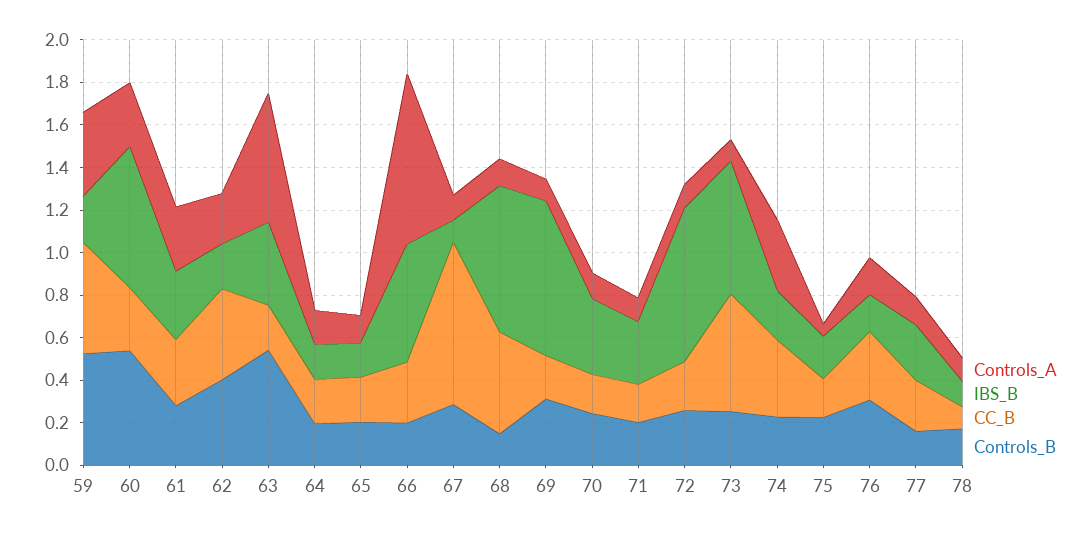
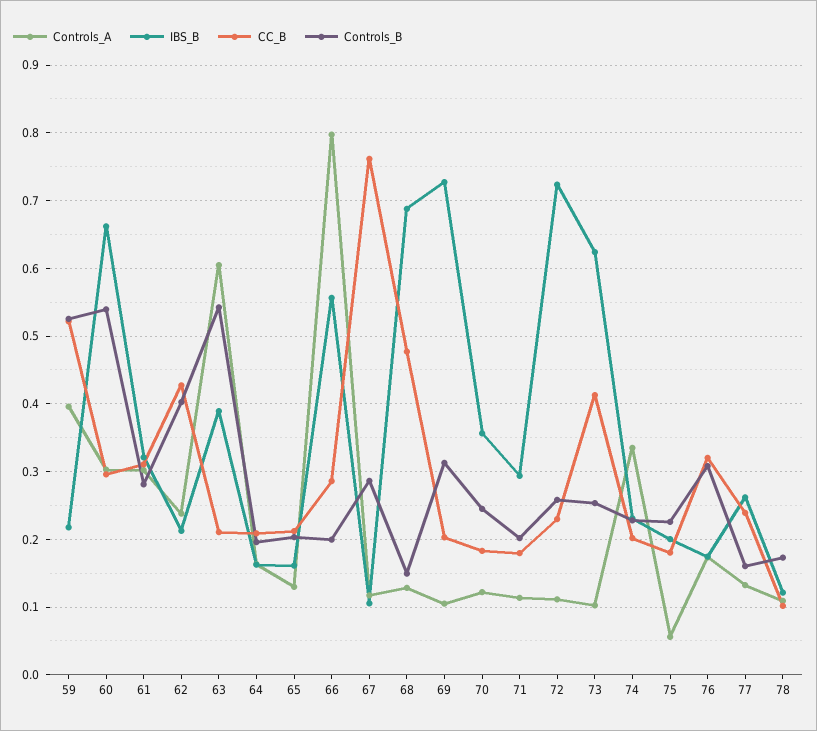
CC_B, 73: 0.55 -> 0.41
CC_B, 74: 0.35 -> 0.2

